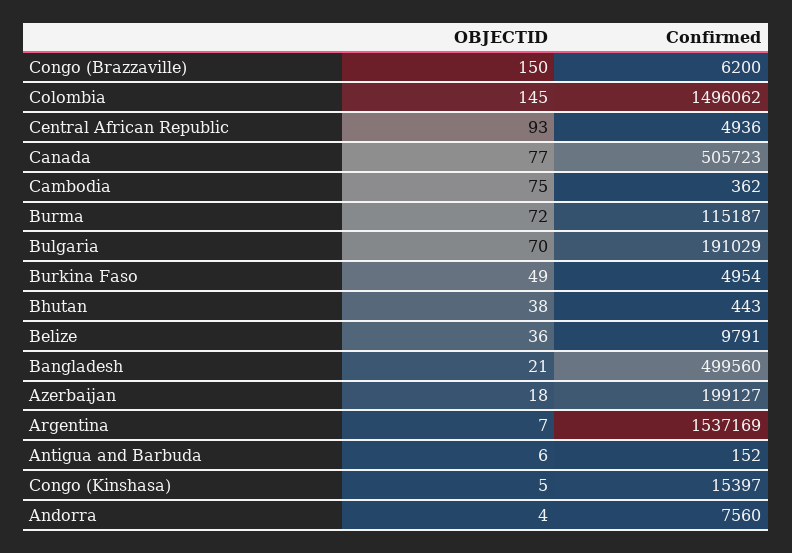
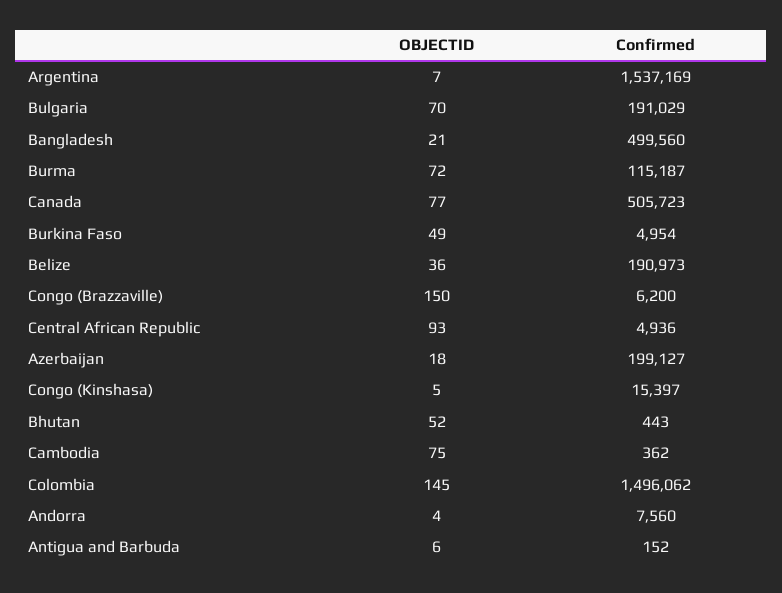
OBJECTID, Bhutan: 38 -> 52
Confirmed, Belize: 9791 -> 190973

